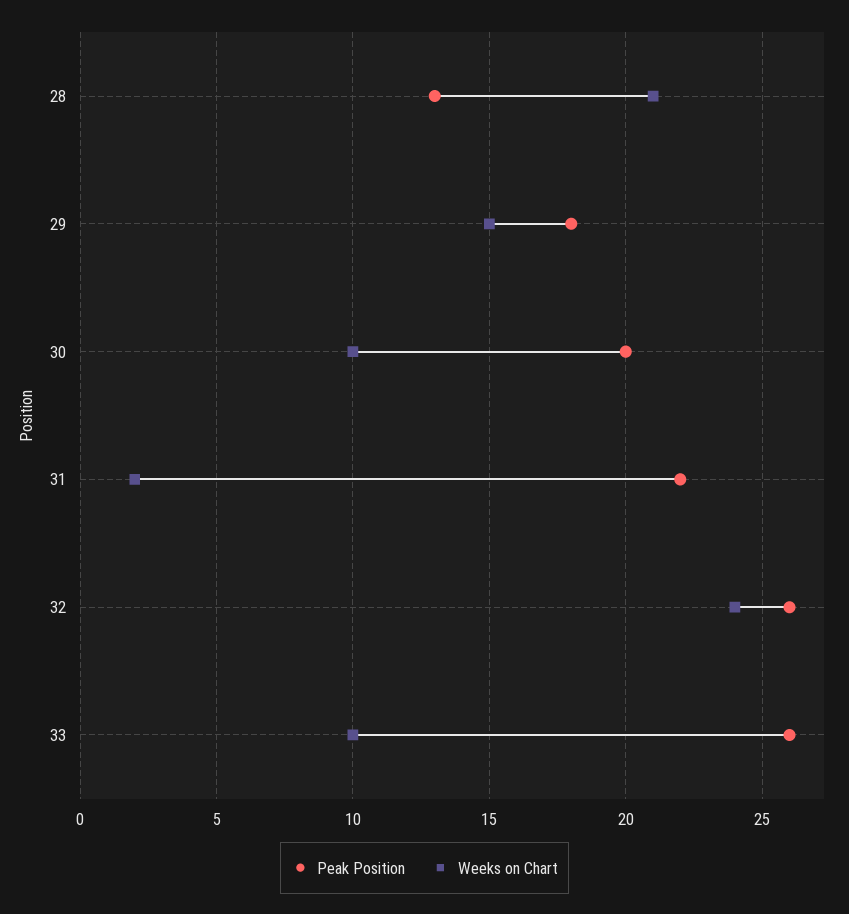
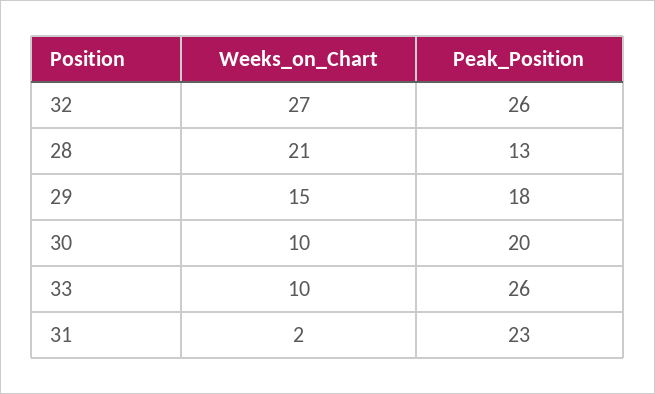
Peak Position, 31: 22 -> 23
Weeks on Chart, 32: 24 -> 27

